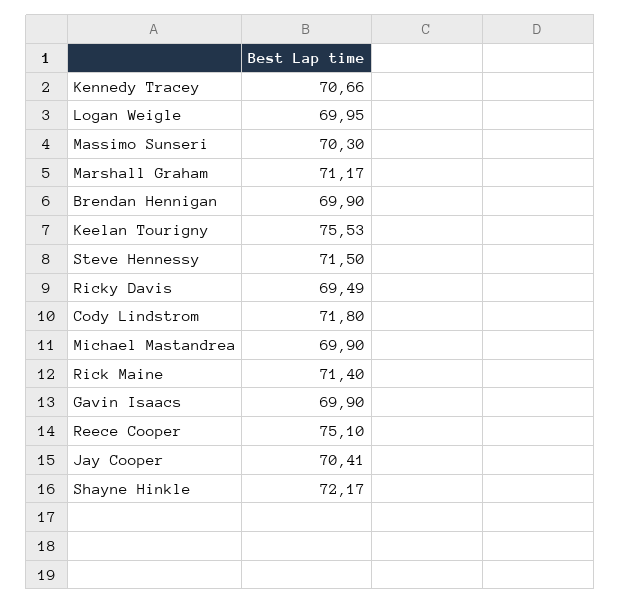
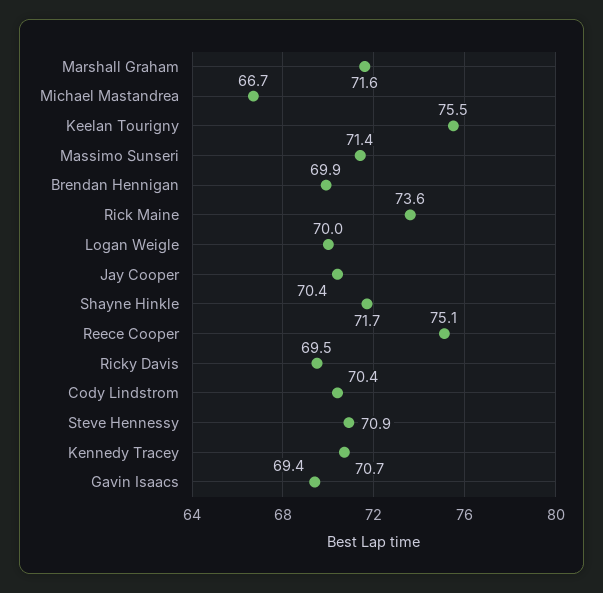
Massimo Sunseri: 70.3 -> 71.4
Marshall Graham: 71.17 -> 71.6
Steve Hennessy: 71.5 -> 70.9
Cody Lindstrom: 71.8 -> 70.4
Michael Mastandrea: 69.9 -> 66.7
Rick Maine: 71.4 -> 73.6
Gavin Isaacs: 69.9 -> 69.4
Shayne Hinkle: 72.17 -> 71.7

